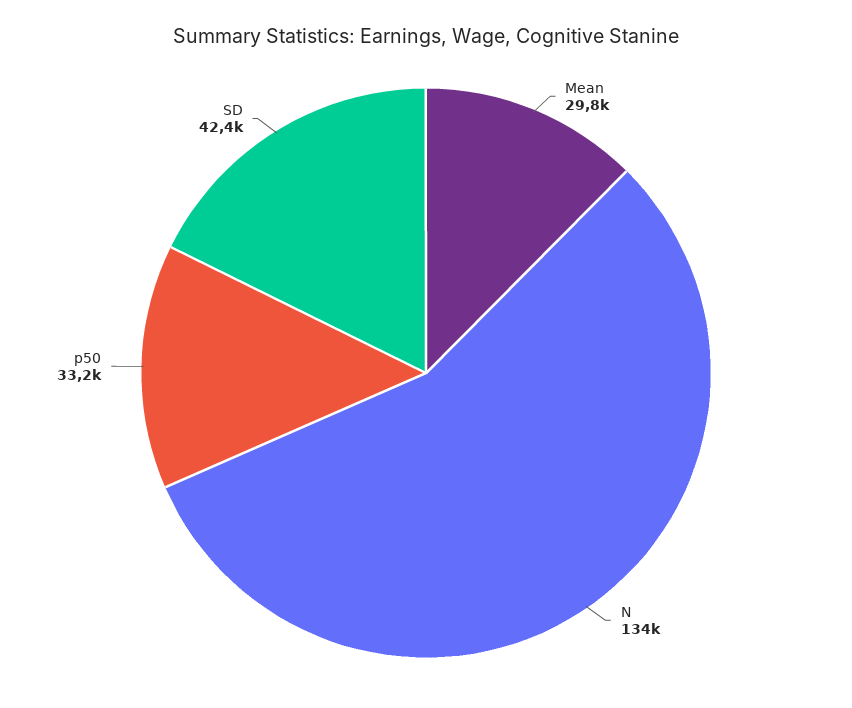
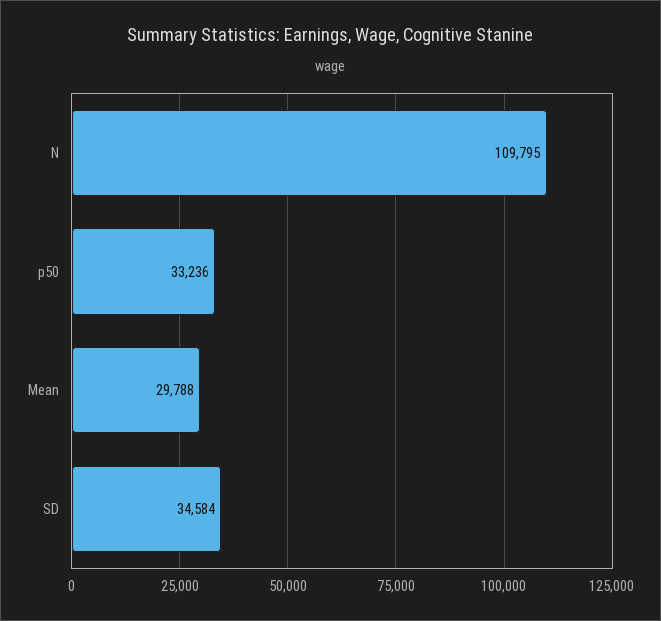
N: 134000 -> 109795
SD: 42400 -> 34584

